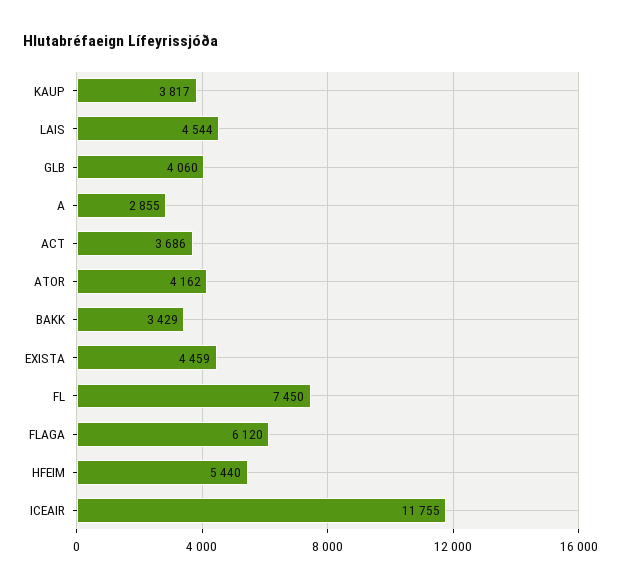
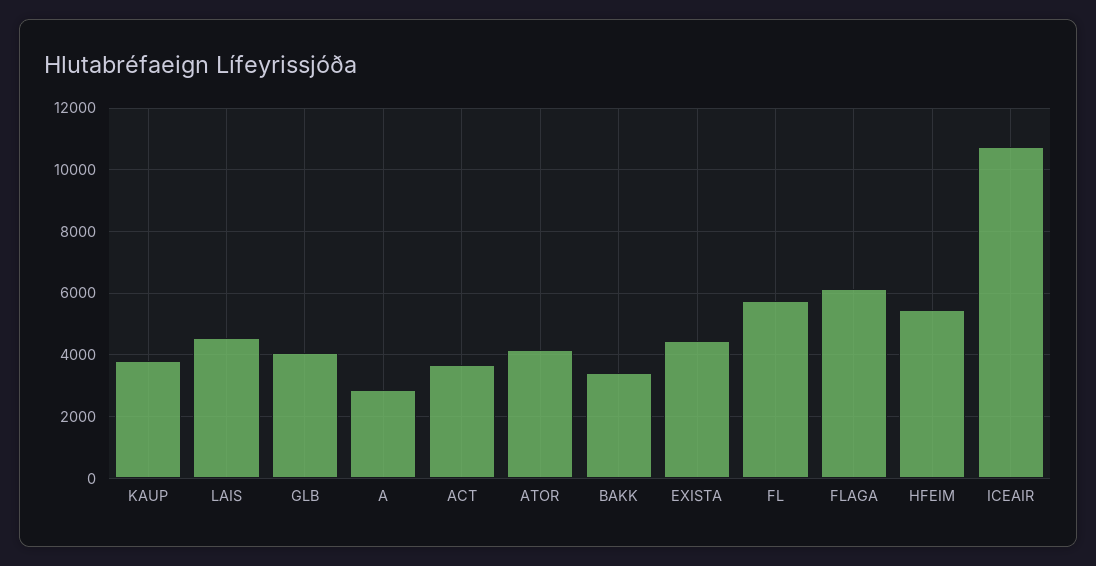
FL: 7450 -> 5800
ICEAIR: 11755 -> 10800

